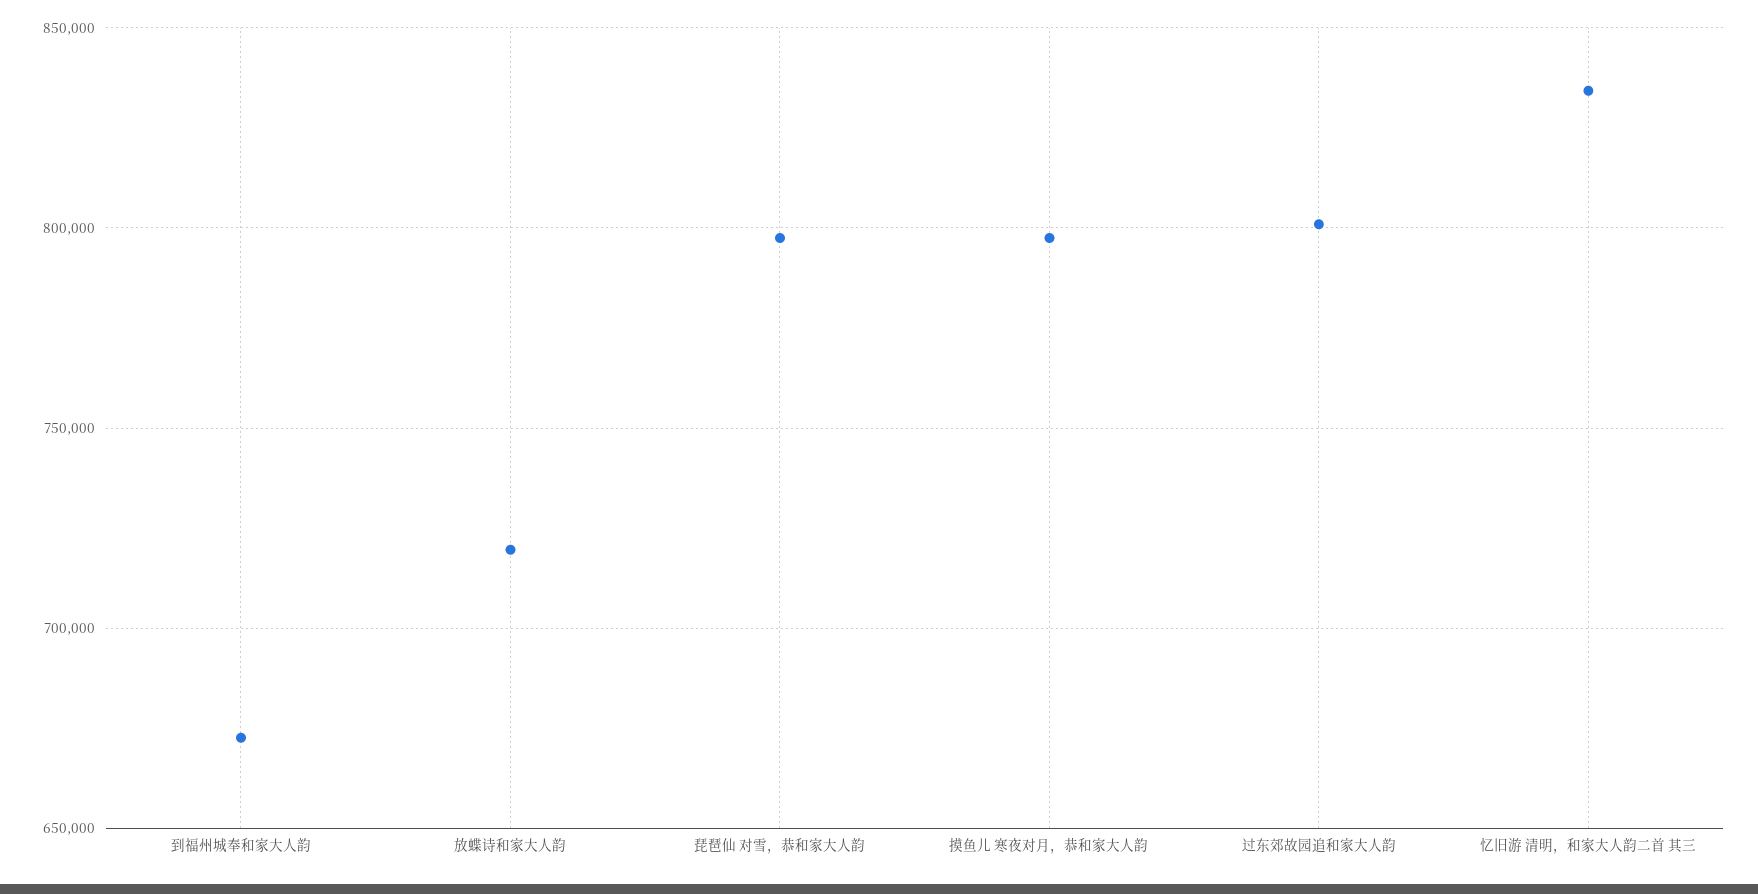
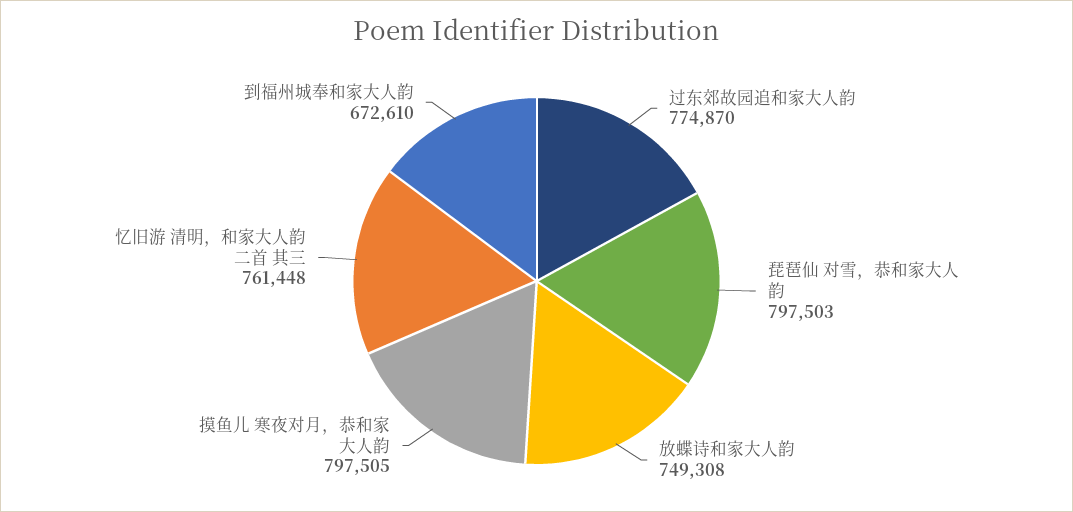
放蝶诗和家大人韵: 720000 -> 749308
过东郊故园追和家大人韵: 800000 -> 774870
忆旧游 清明，和家大人韵二首 其三: 835000 -> 761448

